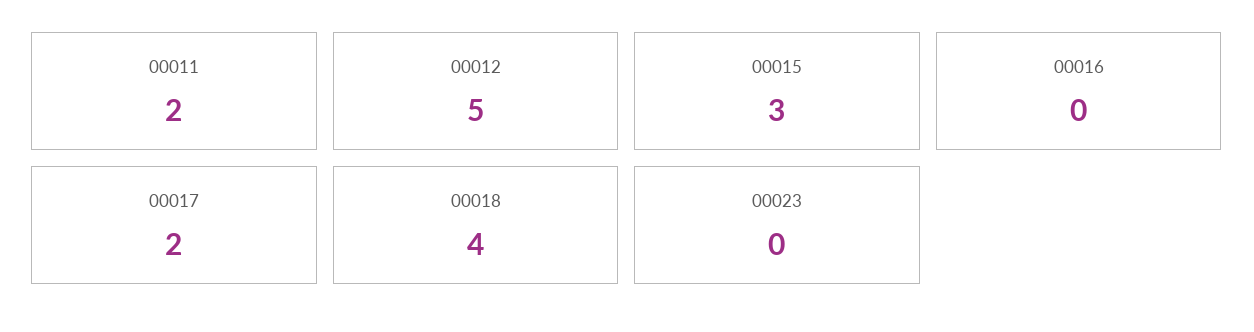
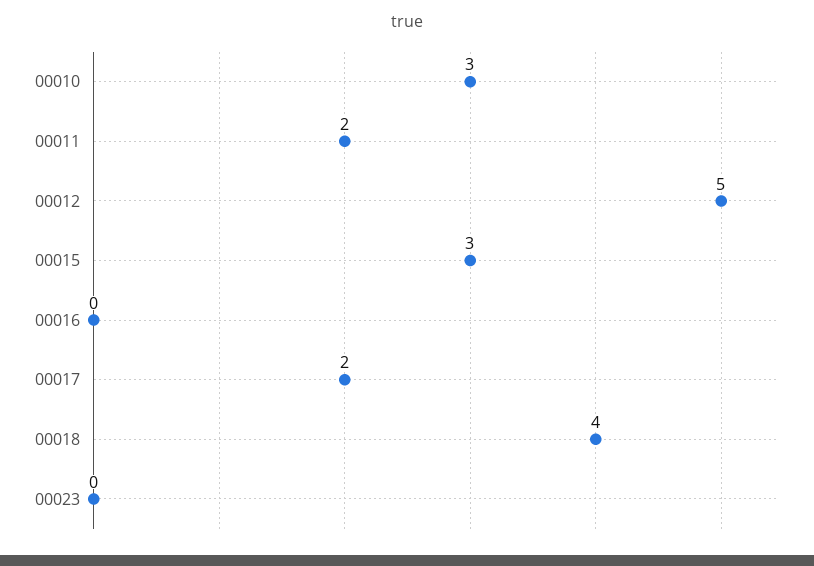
00010: none -> 3

